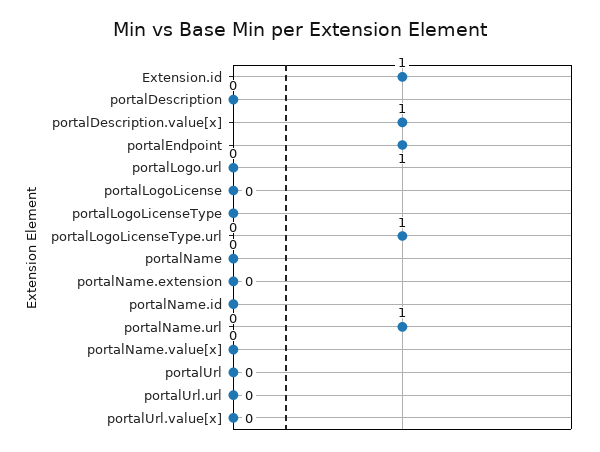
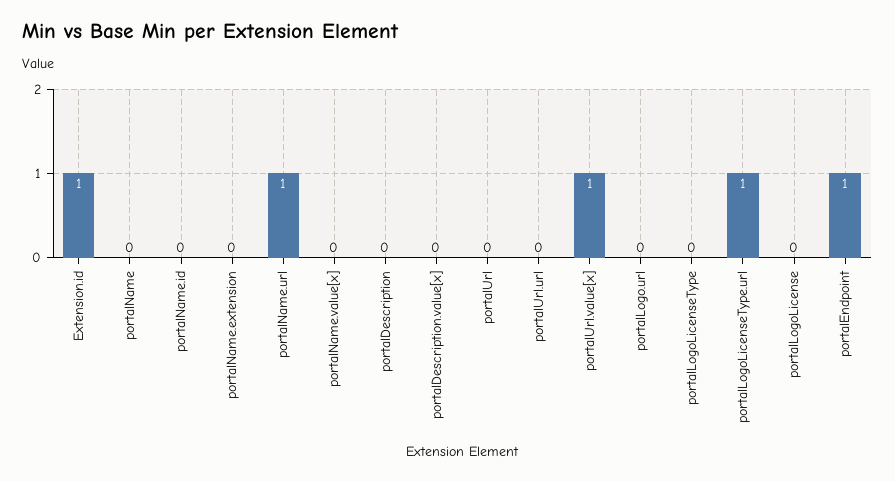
portalDescription.value[x]: 1 -> 0
portalUrl.value[x]: 0 -> 1

